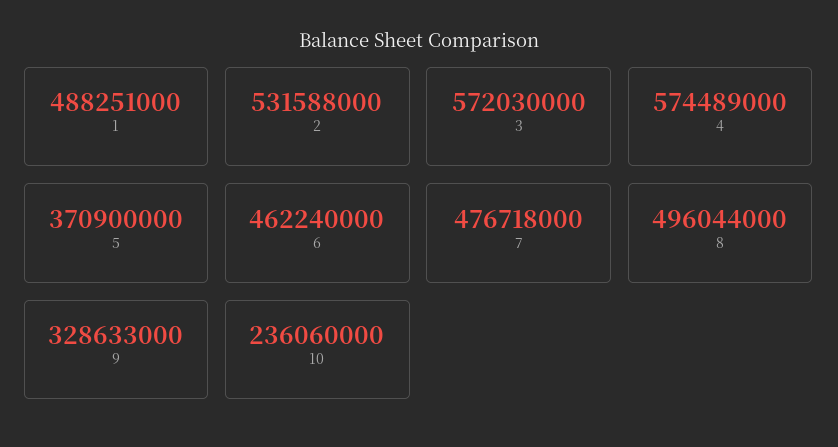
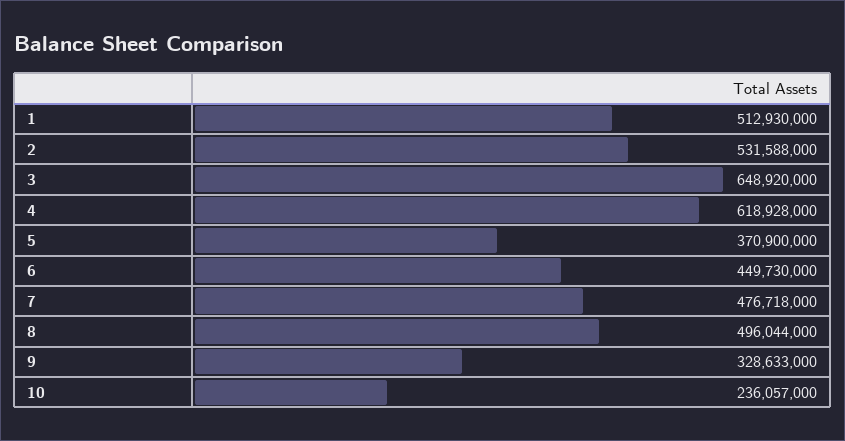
1: 488251000 -> 512930000
3: 572030000 -> 648920000
4: 574489000 -> 618928000
6: 462240000 -> 449730000
10: 236060000 -> 236057000

